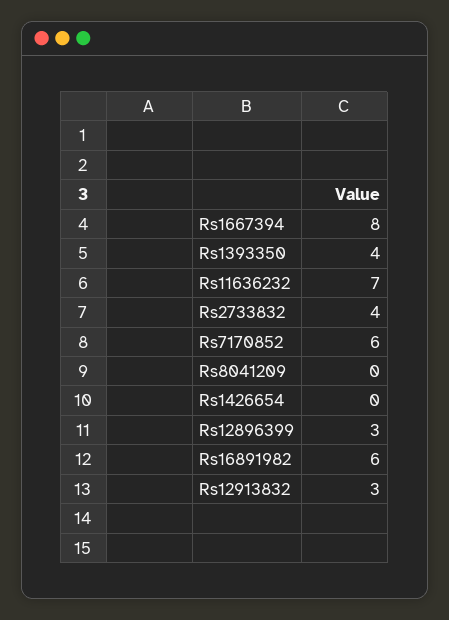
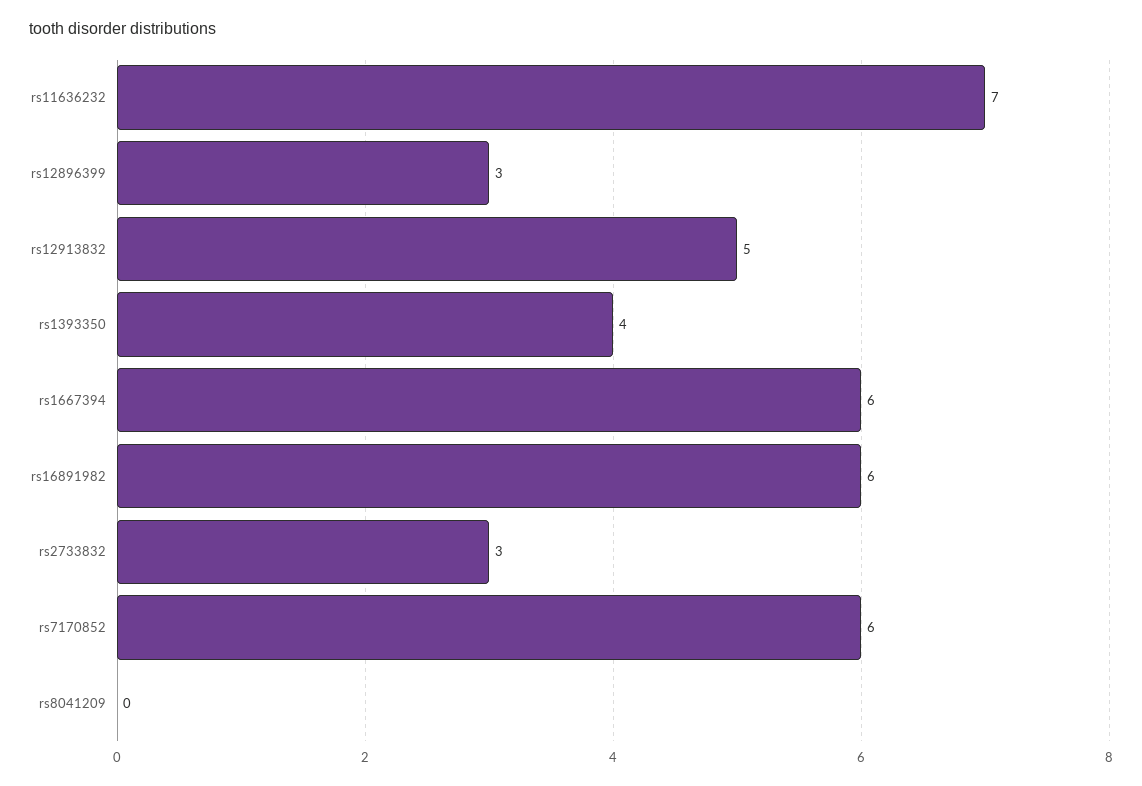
Rs1667394: 8 -> 6
Rs2733832: 4 -> 3
Rs1426654: 0 -> none
Rs12913832: 3 -> 5

